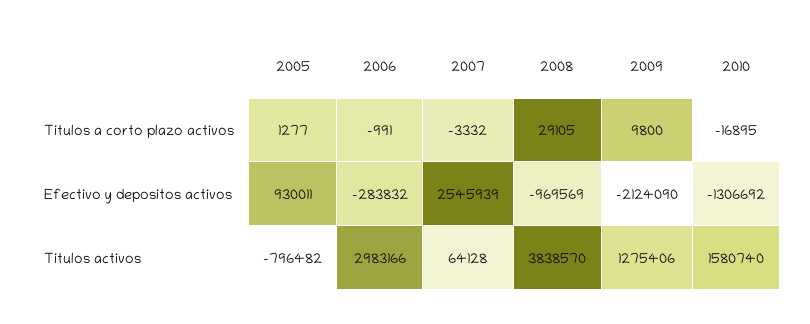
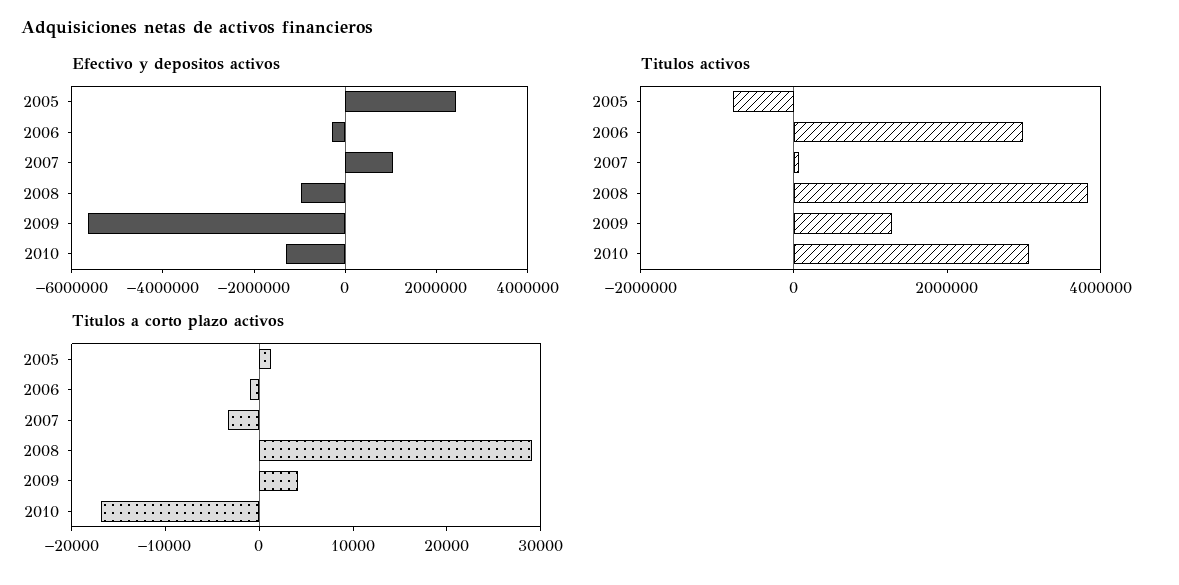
Titulos a corto plazo activos, 2009: 9800 -> 4000
Efectivo y depositos activos, 2005: 930011 -> 2500000
Efectivo y depositos activos, 2007: 2545939 -> 1000000
Efectivo y depositos activos, 2009: -2124090 -> -5500000
Titulos activos, 2010: 1580740 -> 3000000

